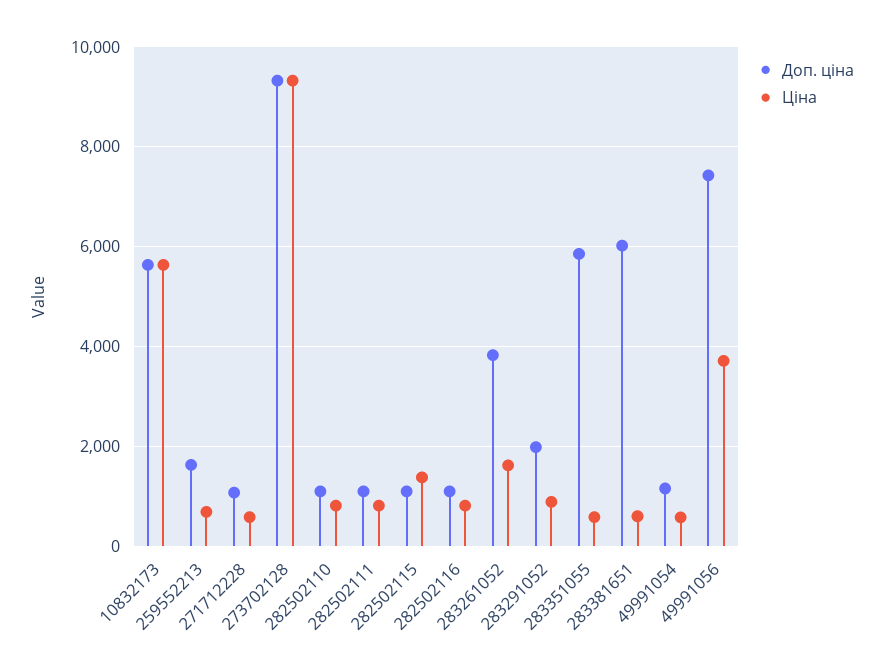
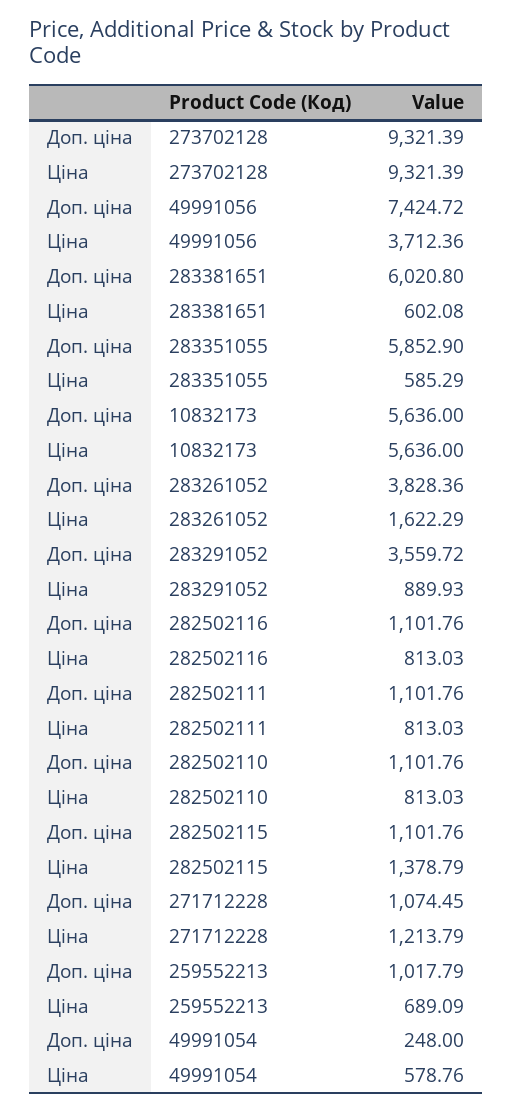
Доп. ціна, 259552213: 1600 -> 1017.79
Ціна, 271712228: 600 -> 1213.79
Доп. ціна, 283291052: 2000 -> 3559.72
Доп. ціна, 49991054: 1200 -> 248

